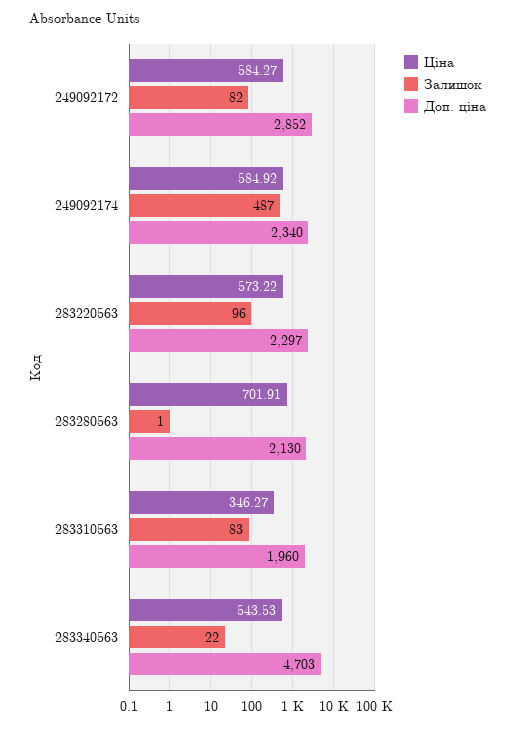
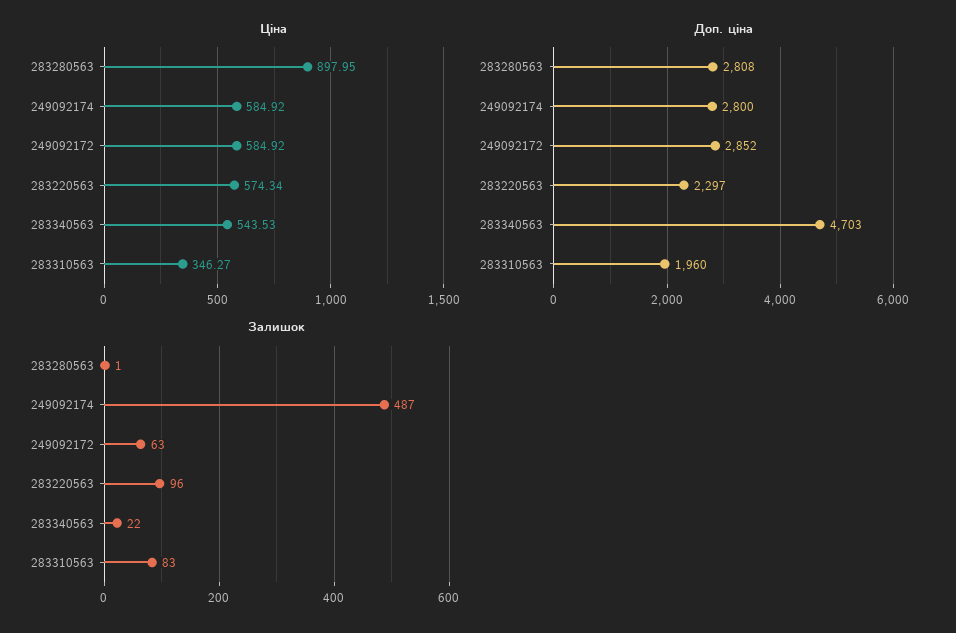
Ціна, 249092172: 584.27 -> 584.92
Залишок, 249092172: 82 -> 63
Доп. ціна, 249092174: 2340 -> 2800
Ціна, 283220563: 573.22 -> 574.34
Ціна, 283280563: 701.91 -> 897.95
Доп. ціна, 283280563: 2130 -> 2808

